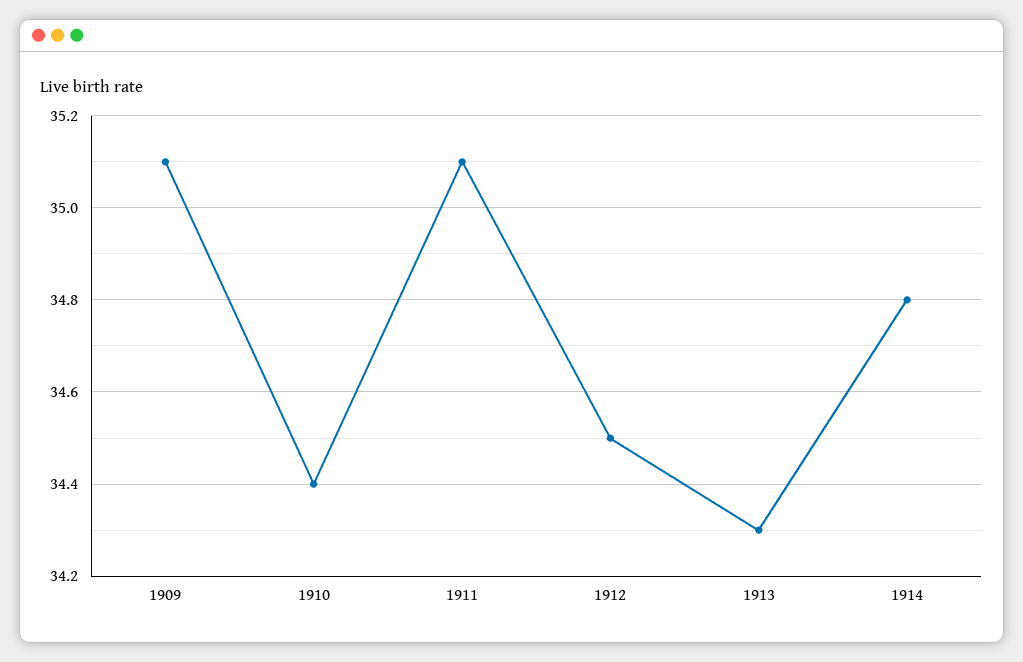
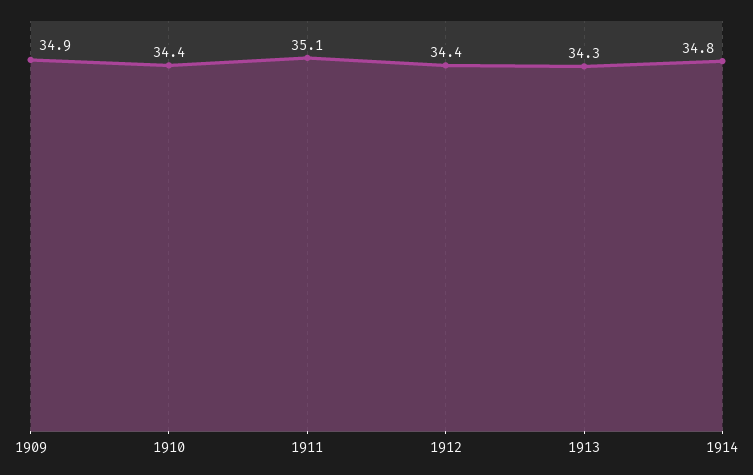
1909: 35.1 -> 34.9
1912: 34.5 -> 34.4

